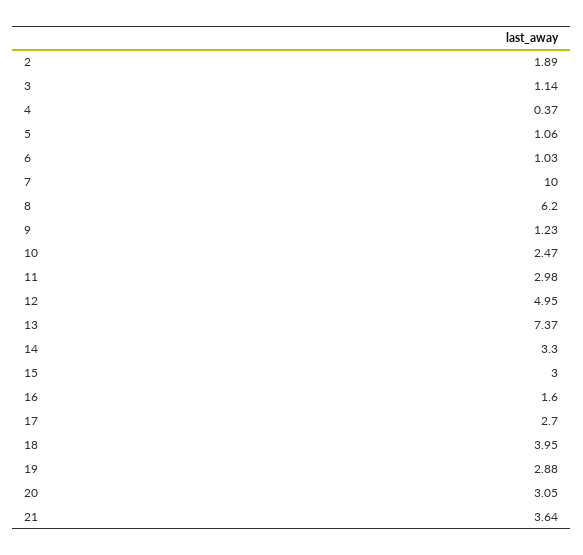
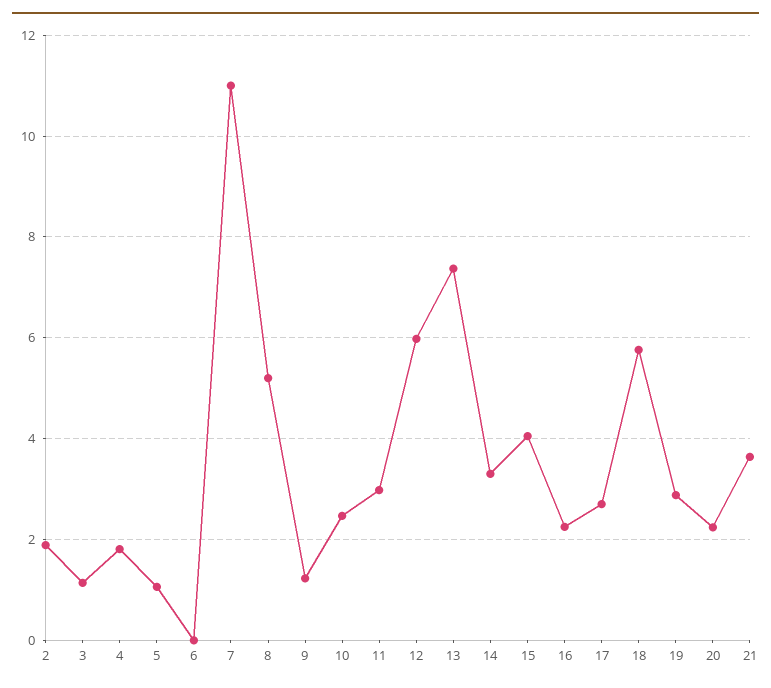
4: 0.37 -> 1.8
6: 1.03 -> 0
7: 10 -> 11
8: 6.2 -> 5.2
12: 4.95 -> 6
15: 3 -> 4
16: 1.6 -> 2.2
18: 3.95 -> 5.8
20: 3.05 -> 2.2

